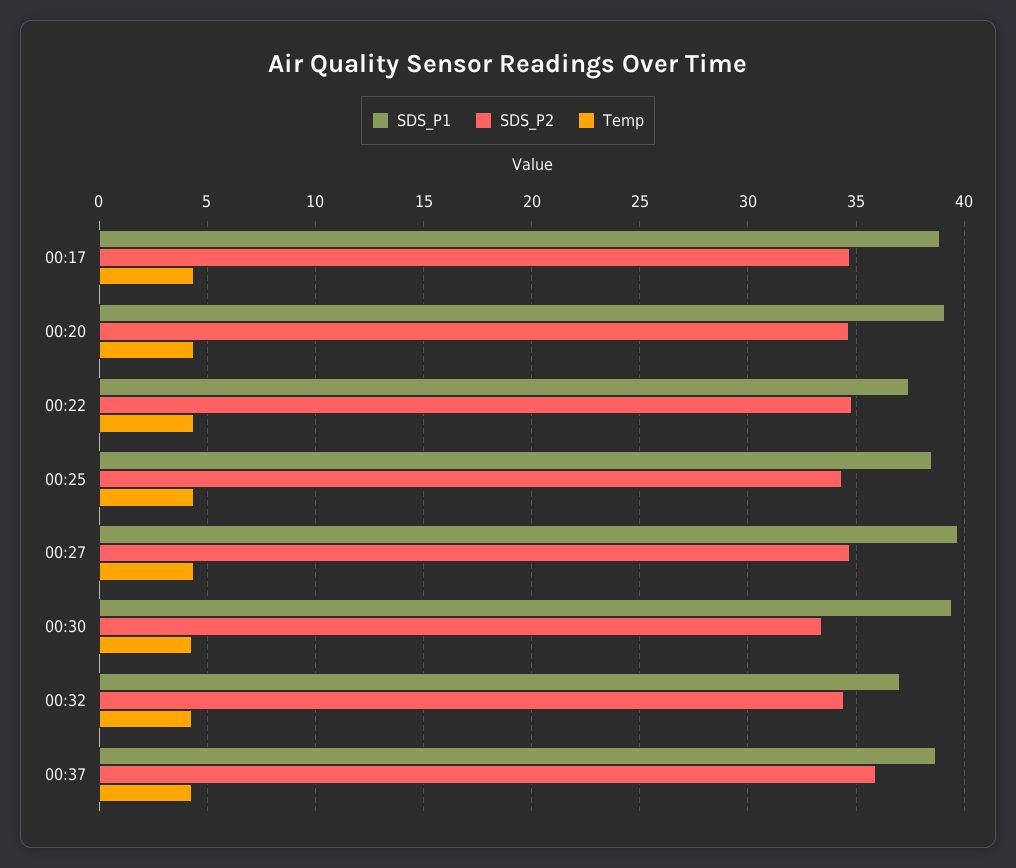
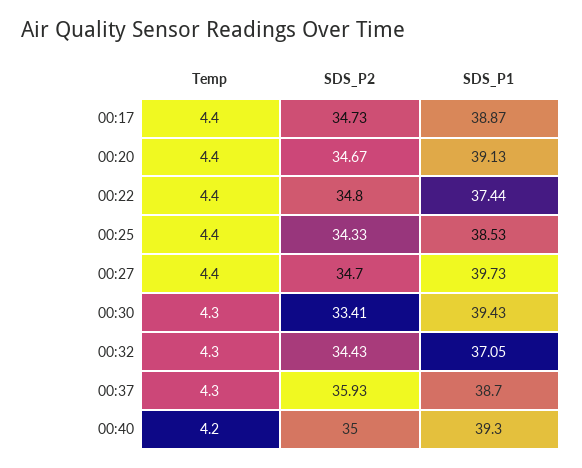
Temp, 00:40: none -> 4.2
SDS_P2, 00:40: none -> 35
SDS_P1, 00:40: none -> 39.3

